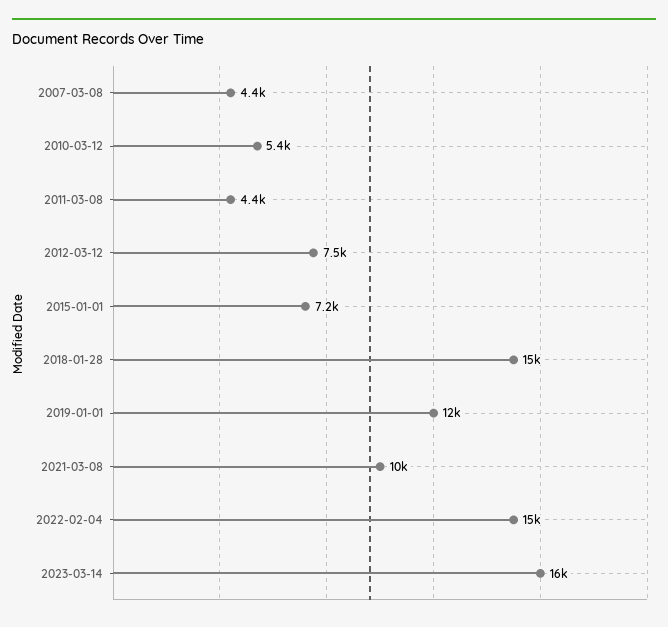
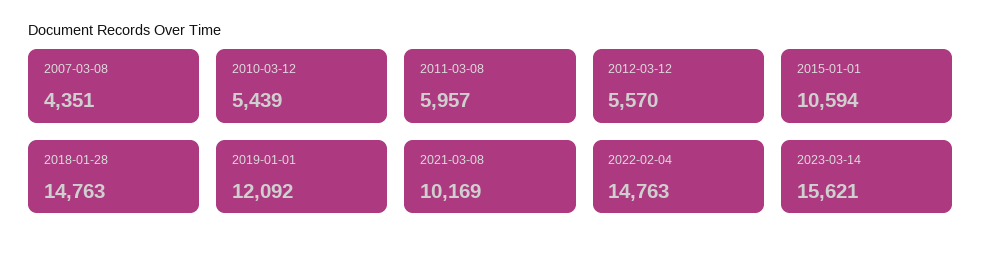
2011-03-08: 4400 -> 5957
2012-03-12: 7500 -> 5570
2015-01-01: 7200 -> 10594

